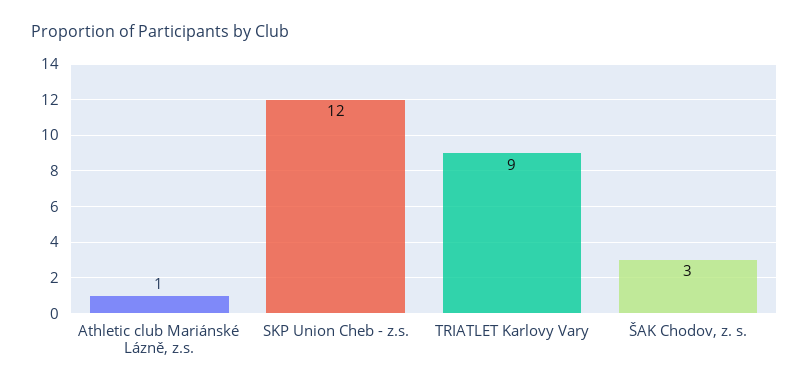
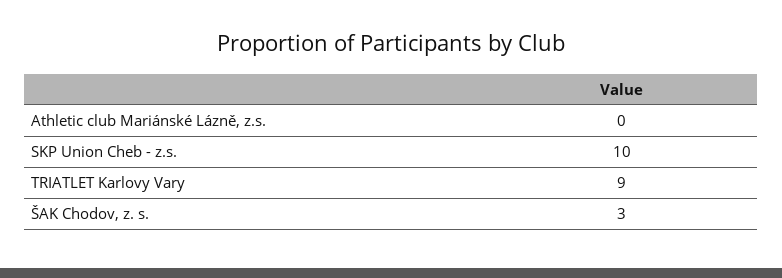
Athletic club Mariánské Lázně, z.s.: 1 -> 0
SKP Union Cheb - z.s.: 12 -> 10

